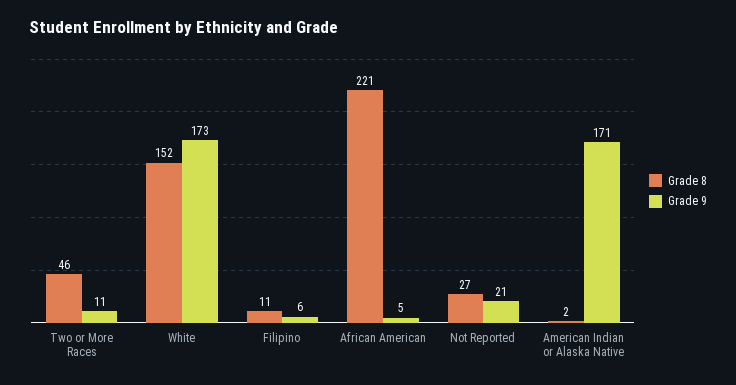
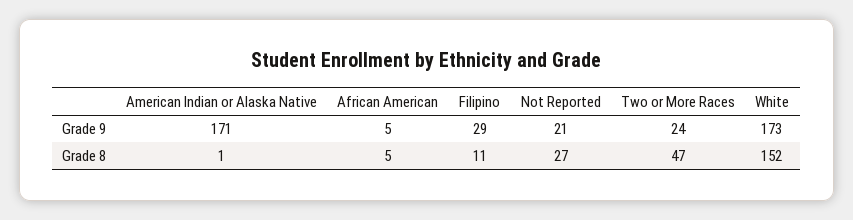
Grade 8, Two or More Races: 46 -> 47
Grade 9, Two or More Races: 11 -> 24
Grade 9, Filipino: 6 -> 29
Grade 8, African American: 221 -> 5
Grade 8, American Indian or Alaska Native: 2 -> 1

